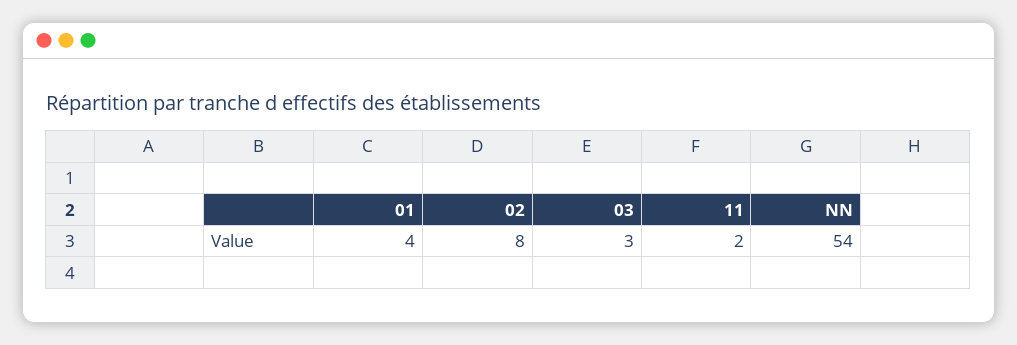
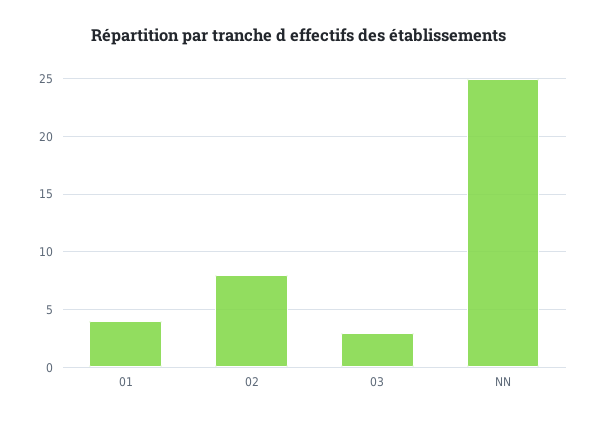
11: 2 -> none
NN: 54 -> 25

